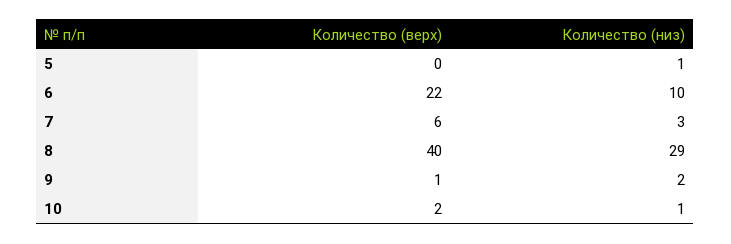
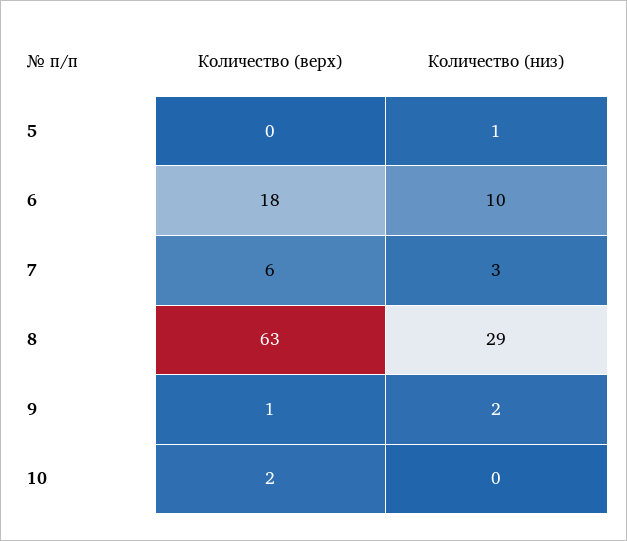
Количество (верх), 6: 22 -> 18
Количество (верх), 8: 40 -> 63
Количество (низ), 10: 1 -> 0

